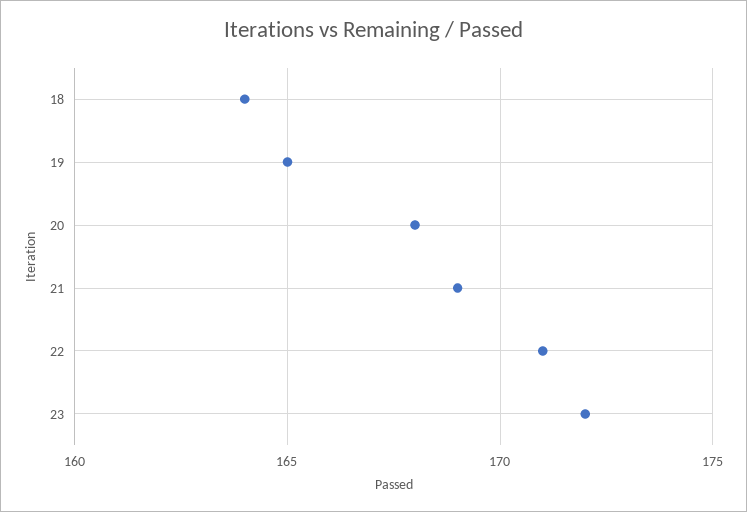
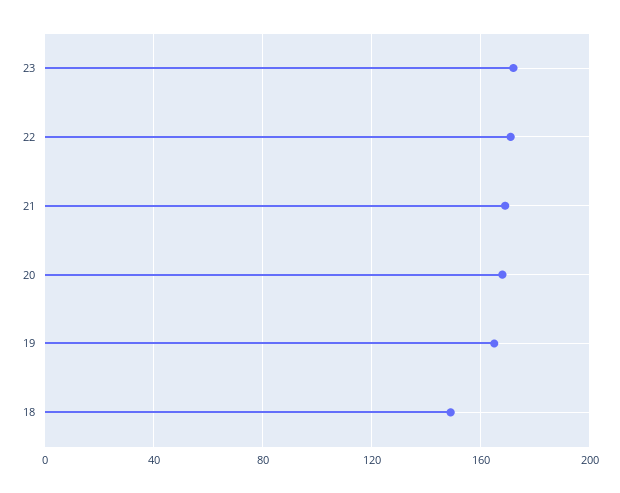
18: 164 -> 150

